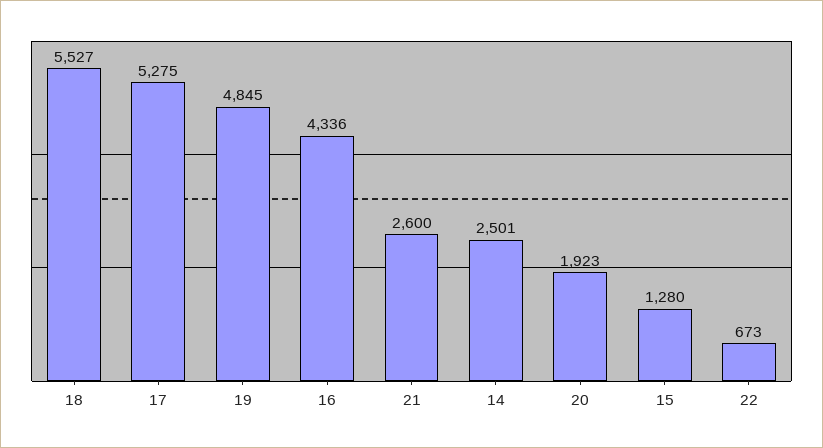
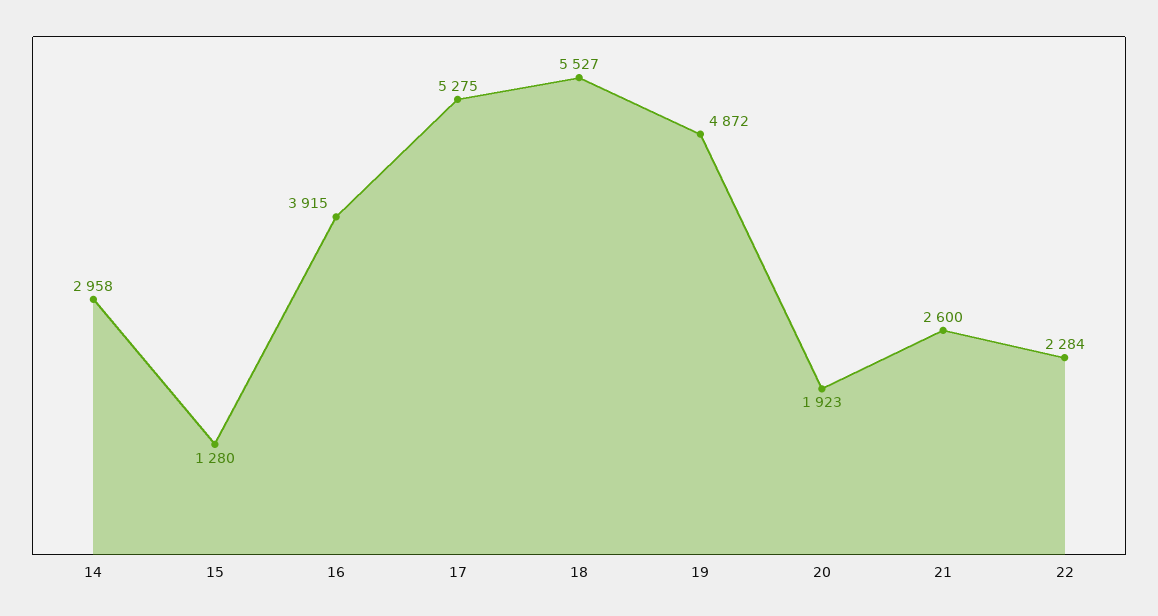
19: 4845 -> 4872
16: 4336 -> 3915
14: 2501 -> 2958
22: 673 -> 2284

